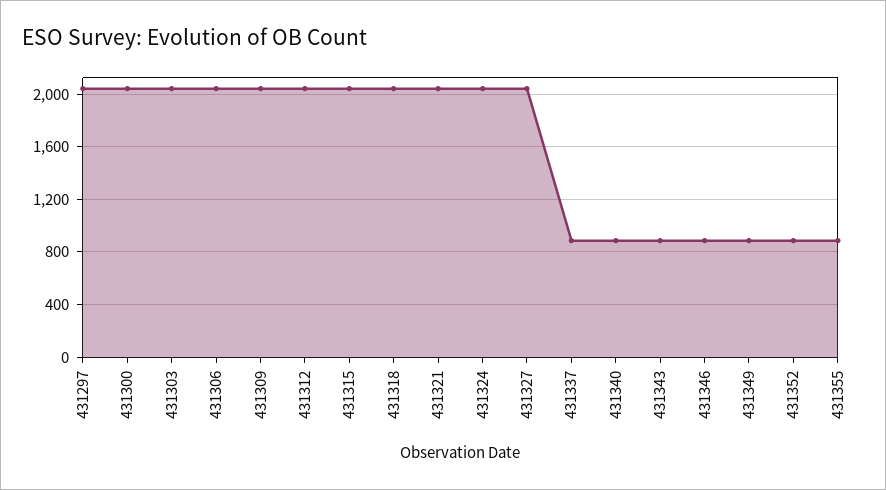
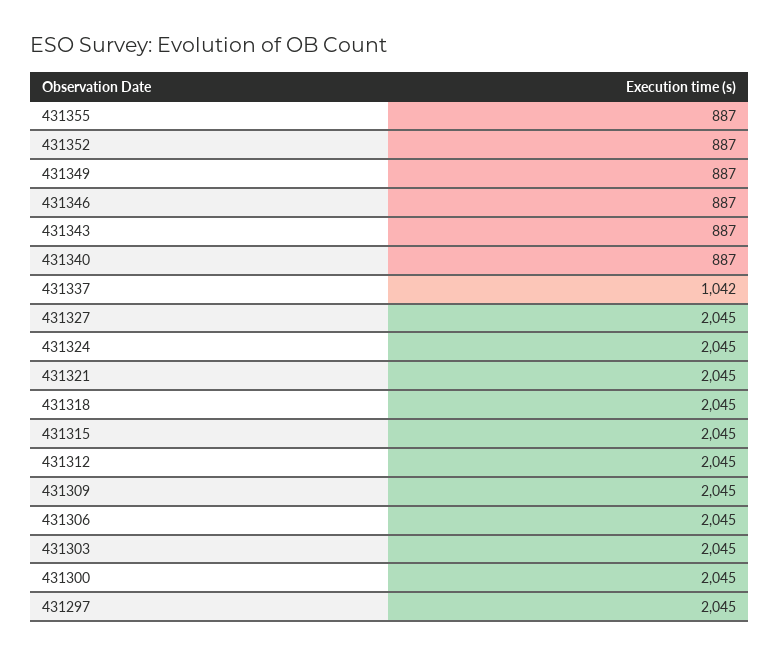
431337: 900 -> 1042

